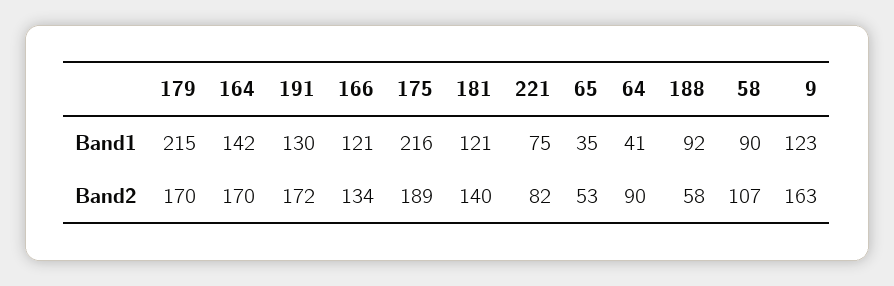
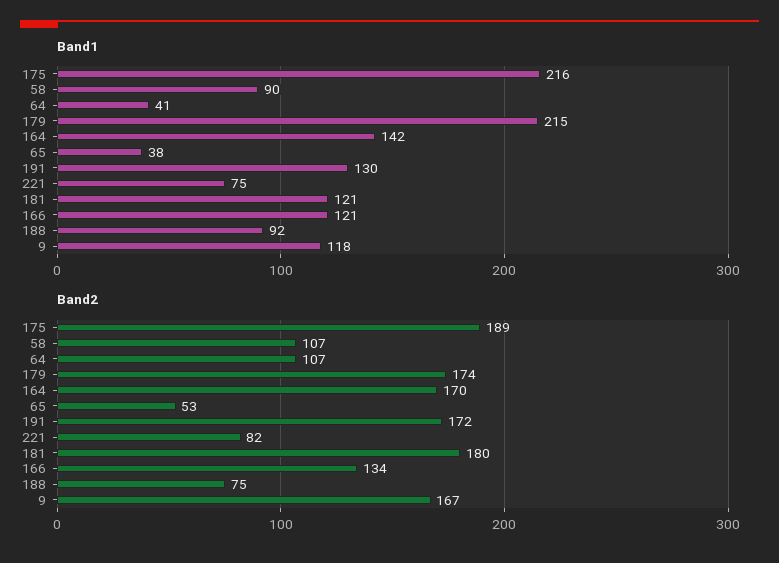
Band1, 65: 35 -> 38
Band1, 9: 123 -> 118
Band2, 179: 170 -> 174
Band2, 181: 140 -> 180
Band2, 64: 90 -> 107
Band2, 188: 58 -> 75
Band2, 9: 163 -> 167

